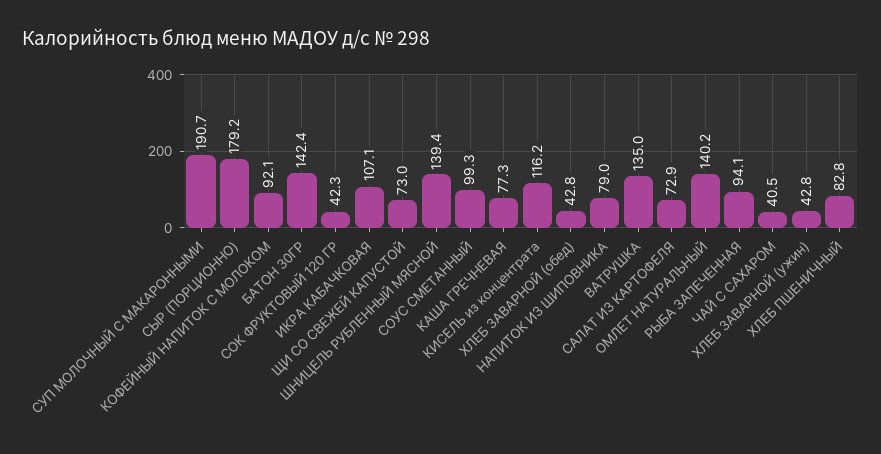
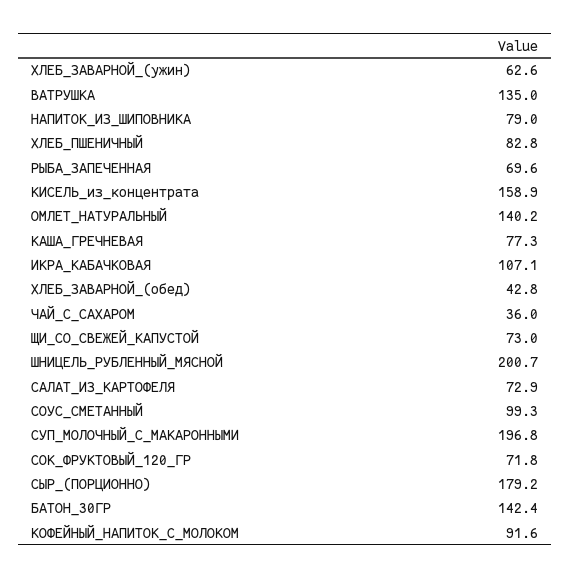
СУП МОЛОЧНЫЙ С МАКАРОННЫМИ: 190.7 -> 196.8
КОФЕЙНЫЙ НАПИТОК С МОЛОКОМ: 92.1 -> 91.6
СОК ФРУКТОВЫЙ 120 ГР: 42.3 -> 71.8
ШНИЦЕЛЬ РУБЛЕННЫЙ МЯСНОЙ: 139.4 -> 200.7
КИСЕЛЬ из концентрата: 116.2 -> 158.9
РЫБА ЗАПЕЧЕННАЯ: 94.1 -> 69.6
ЧАЙ С САХАРОМ: 40.5 -> 36
ХЛЕБ ЗАВАРНОЙ (ужин): 42.8 -> 62.6

